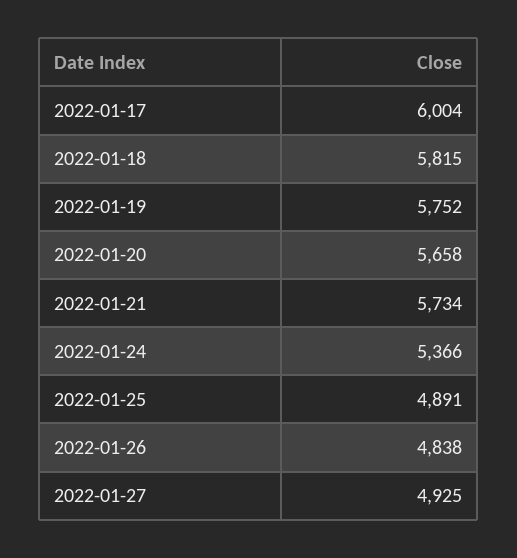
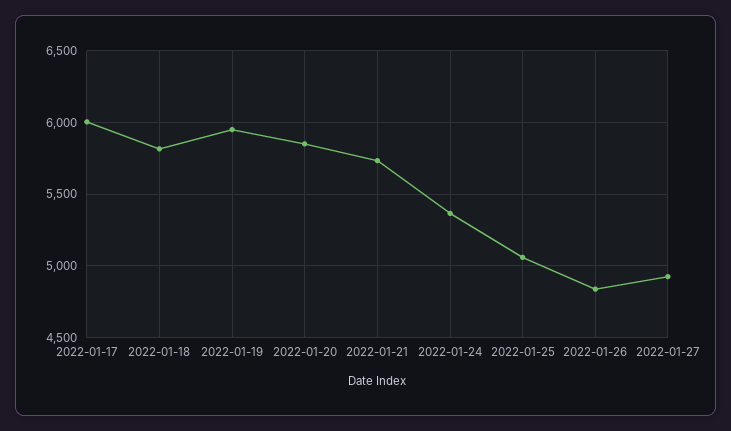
2022-01-19: 5752 -> 5950
2022-01-20: 5658 -> 5850
2022-01-25: 4891 -> 5050

